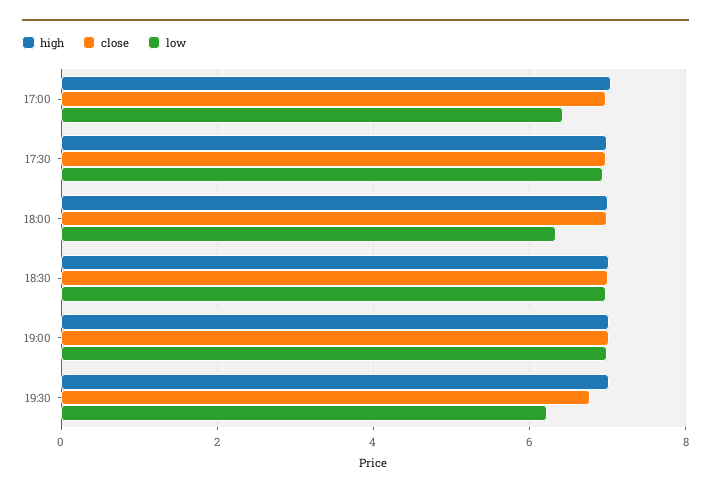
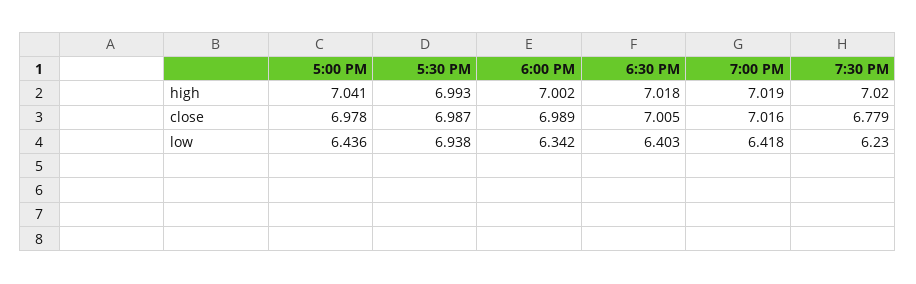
low, 18:30: 7 -> 6.403
low, 19:00: 7 -> 6.418

